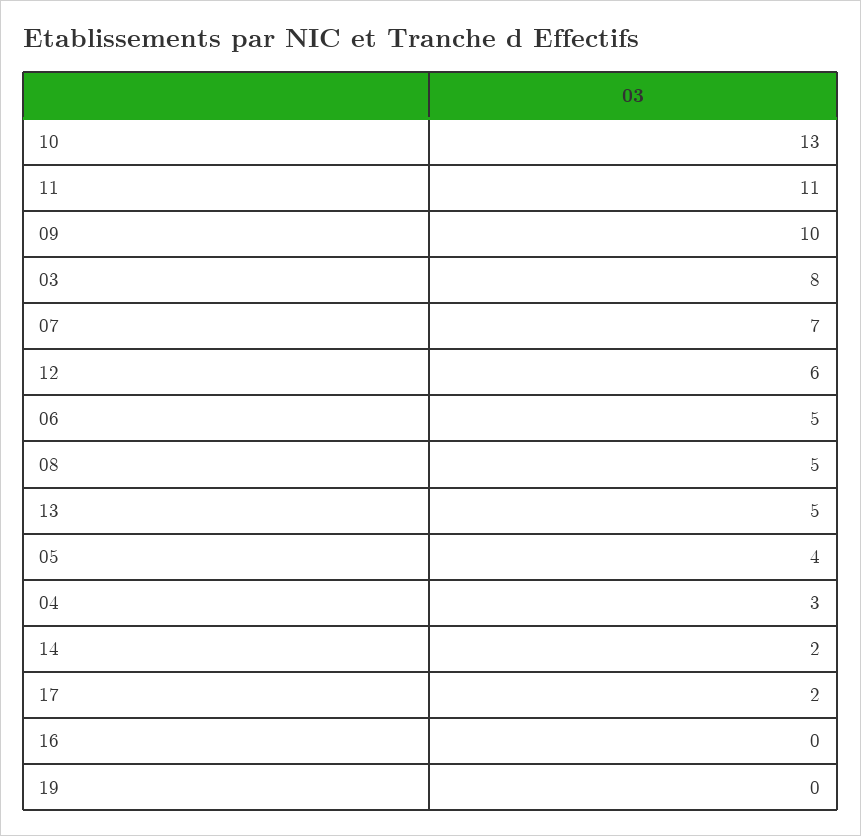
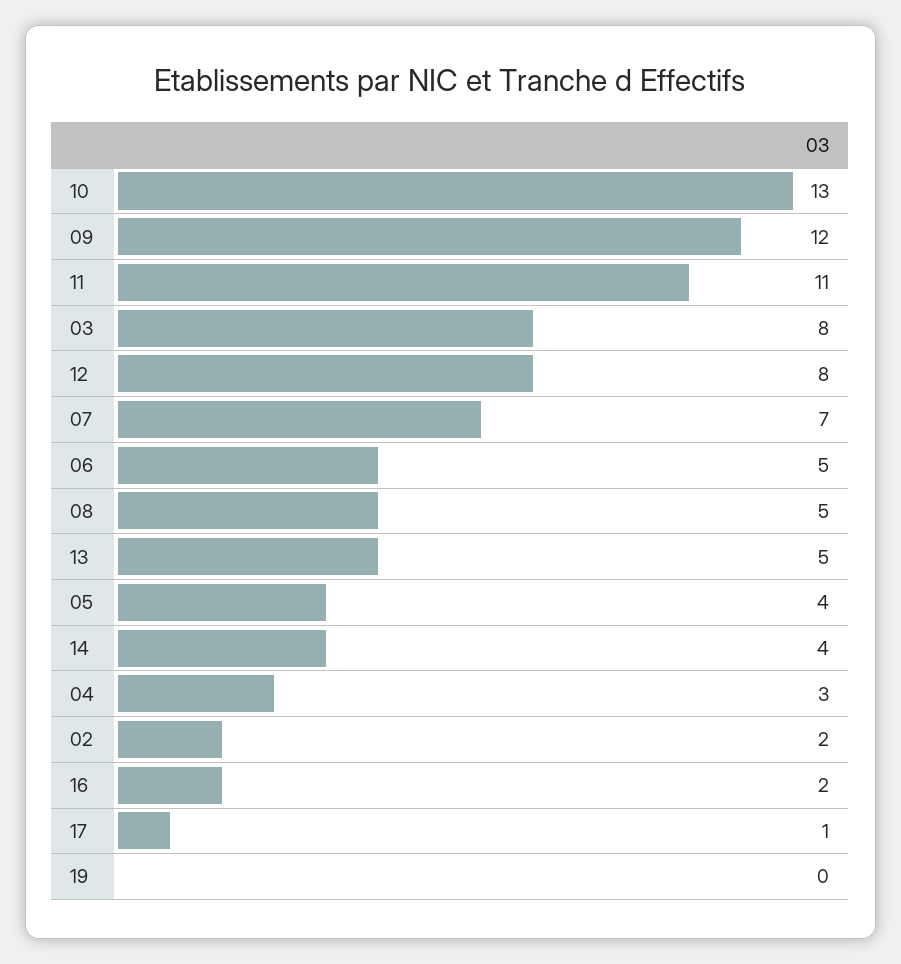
09: 10 -> 12
12: 6 -> 8
14: 2 -> 4
17: 2 -> 1
16: 0 -> 2
02: none -> 2

